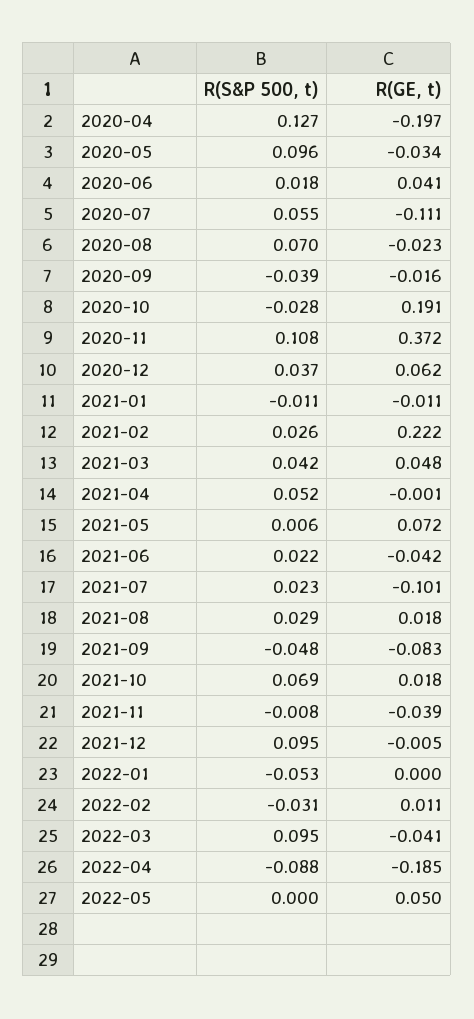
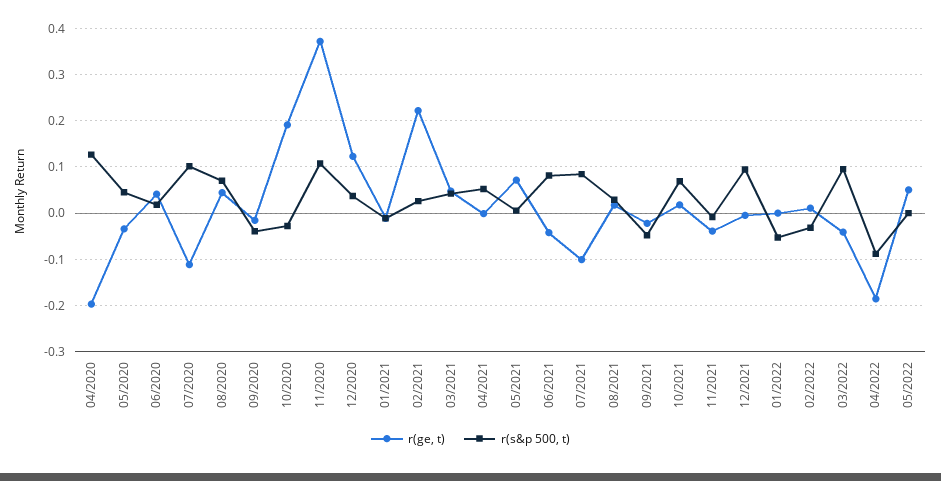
R(S&P 500, t), 2020-05: 0.096 -> 0.04
R(S&P 500, t), 2020-07: 0.055 -> 0.1
R(GE, t), 2020-08: -0.023 -> 0.04
R(GE, t), 2020-12: 0.062 -> 0.12
R(S&P 500, t), 2021-06: 0.022 -> 0.08
R(S&P 500, t), 2021-07: 0.023 -> 0.08
R(GE, t), 2021-09: -0.083 -> -0.02

